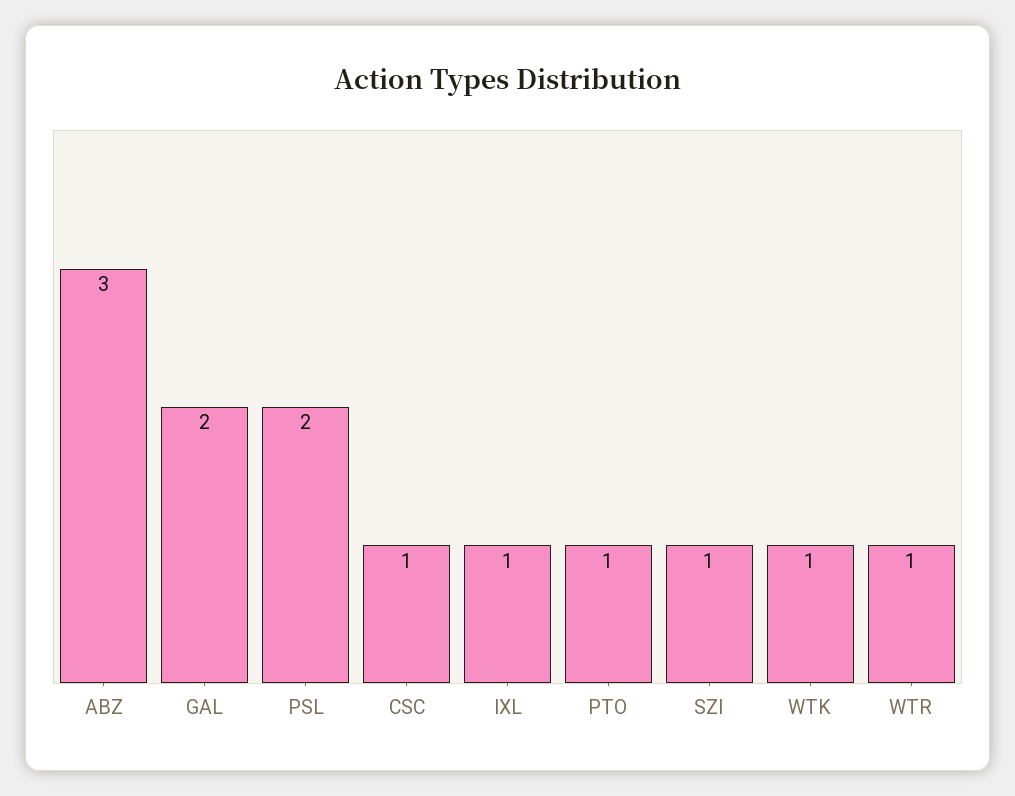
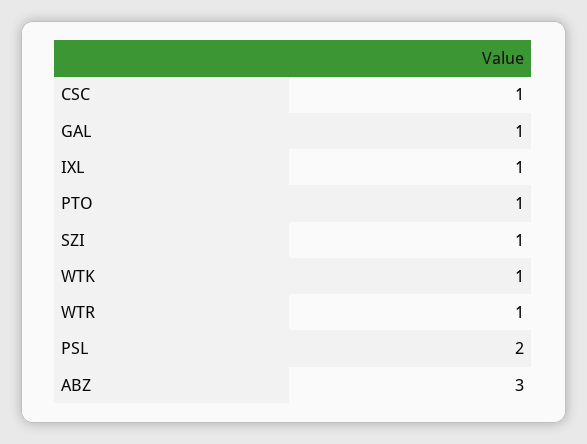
GAL: 2 -> 1

